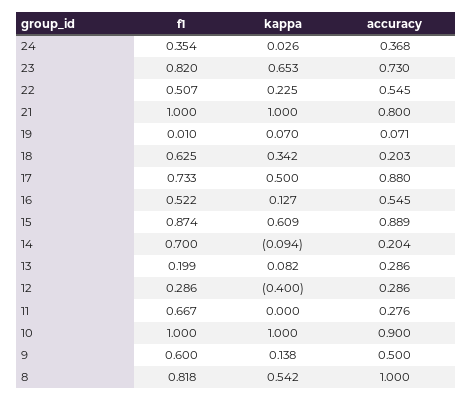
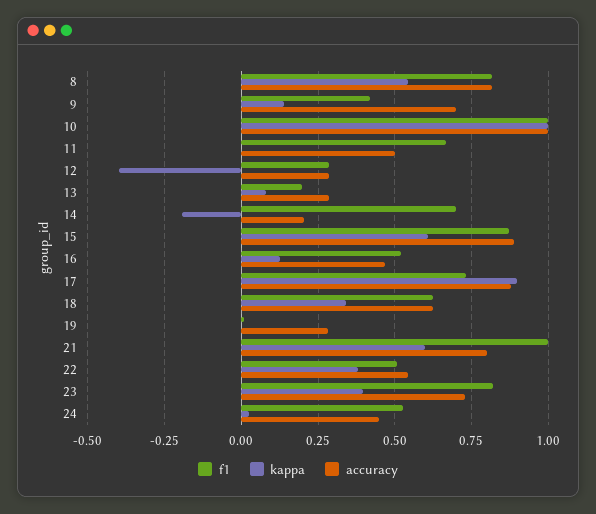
f1, 24: 0.354 -> 0.525
accuracy, 24: 0.368 -> 0.45
kappa, 23: 0.653 -> 0.4
kappa, 22: 0.225 -> 0.375
kappa, 21: 1 -> 0.6
kappa, 19: 0.07 -> 0
accuracy, 19: 0.071 -> 0.275
accuracy, 18: 0.203 -> 0.625
kappa, 17: 0.5 -> 0.9
accuracy, 16: 0.545 -> 0.475
kappa, 14: -0.094 -> -0.2
accuracy, 11: 0.276 -> 0.5
accuracy, 10: 0.9 -> 1
f1, 9: 0.6 -> 0.425
accuracy, 9: 0.5 -> 0.7
accuracy, 8: 1 -> 0.825

